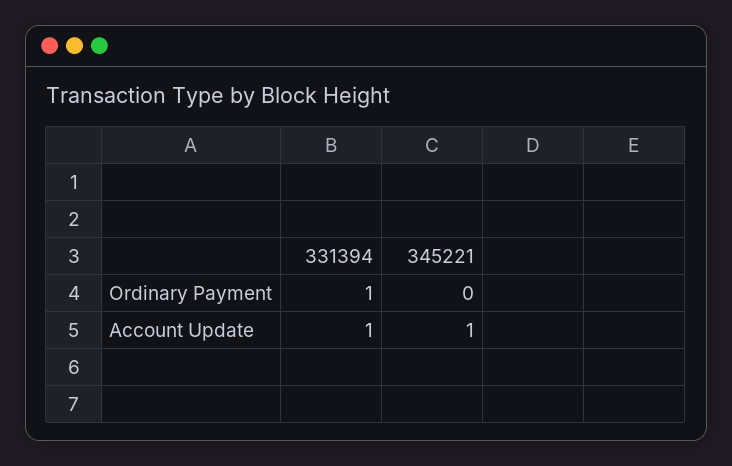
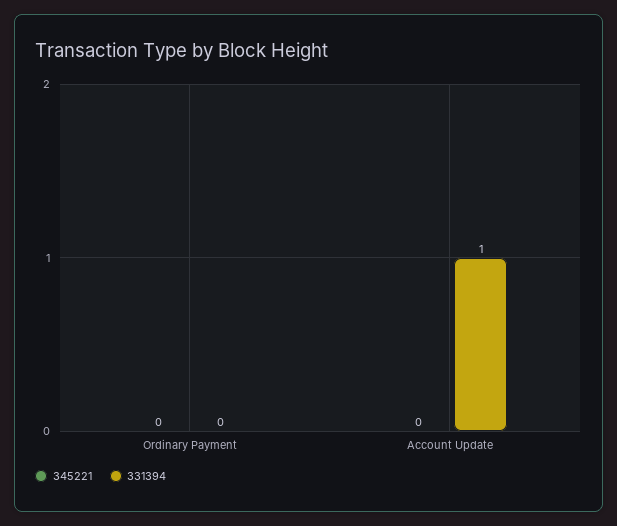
331394, Ordinary Payment: 1 -> 0
345221, Account Update: 1 -> 0

